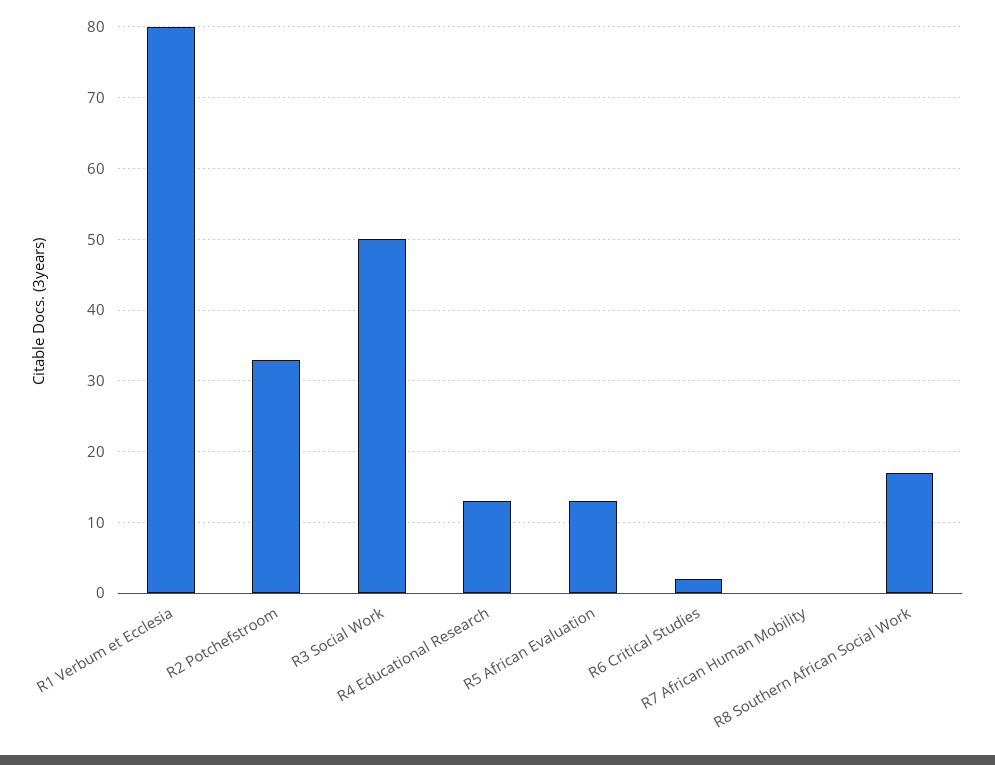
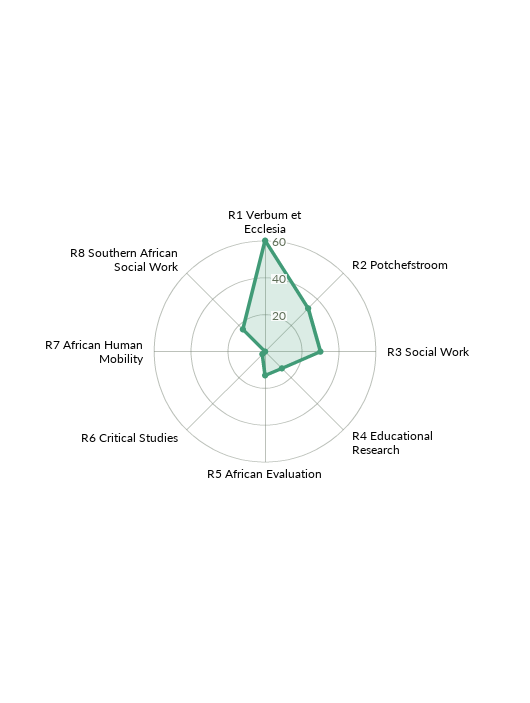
R1 Verbum et Ecclesia: 80 -> 60
R3 Social Work: 50 -> 30

